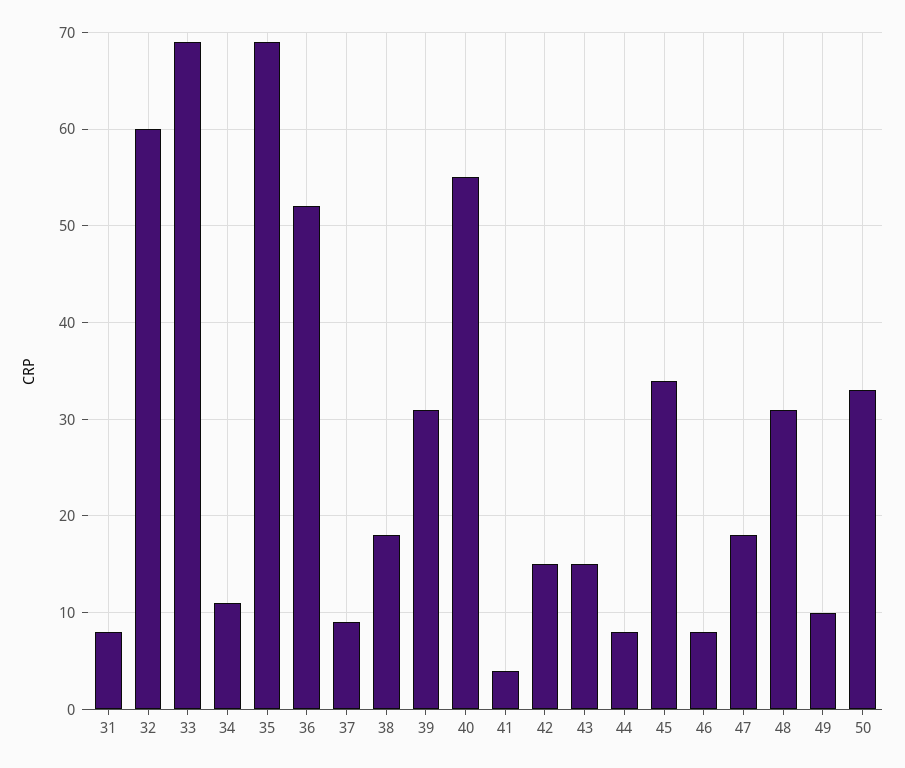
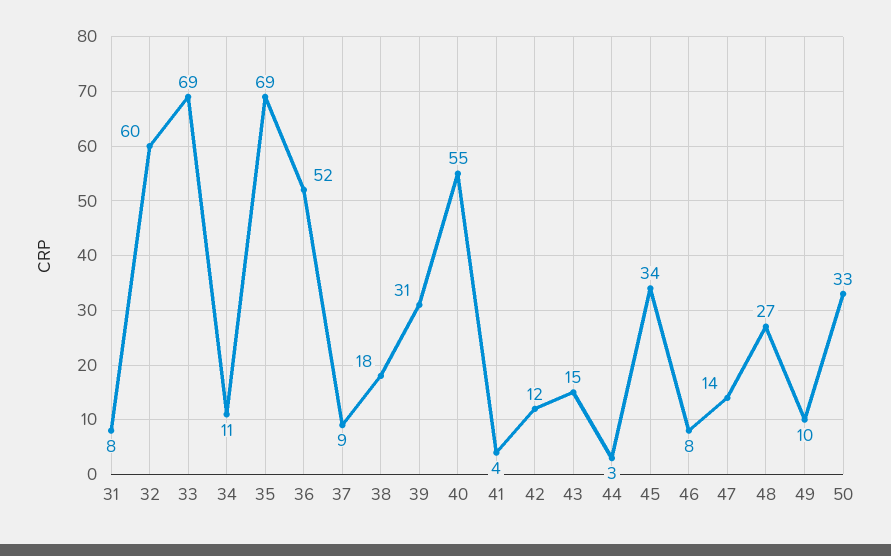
42: 15 -> 12
44: 8 -> 3
47: 18 -> 14
48: 31 -> 27

